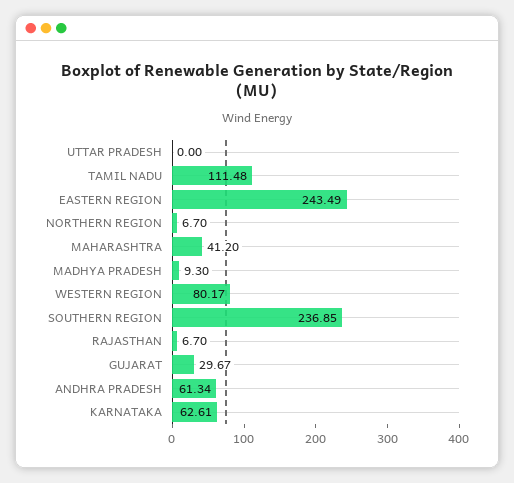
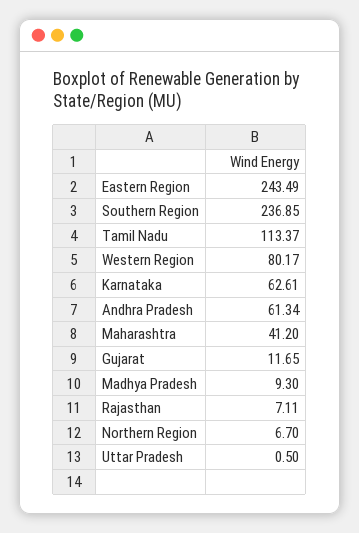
UTTAR PRADESH: 0 -> 0.5
TAMIL NADU: 111.48 -> 113.37
RAJASTHAN: 6.7 -> 7.11
GUJARAT: 29.67 -> 11.65

